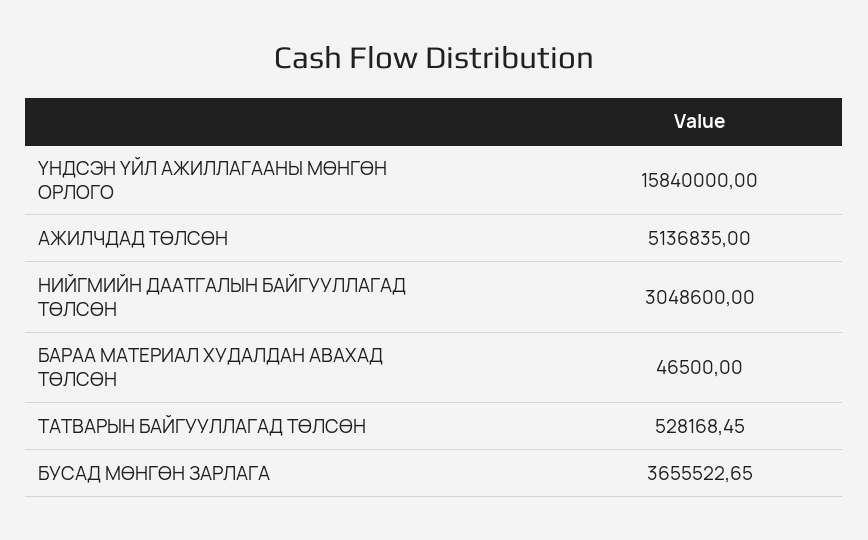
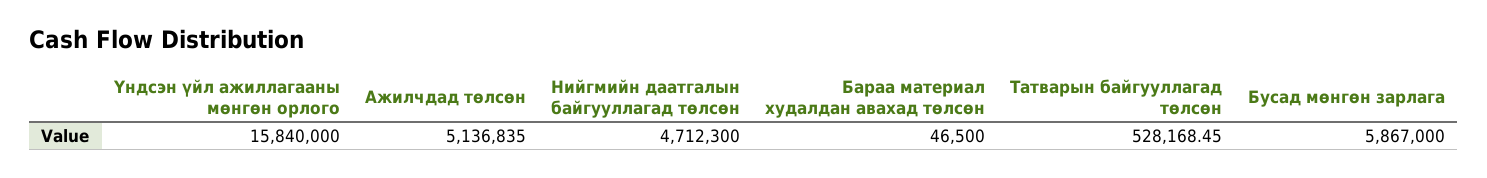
НИЙГМИЙН ДААТГАЛЫН БАЙГУУЛЛАГАД ТӨЛСӨН: 3048600 -> 4712300
БУСАД МӨНГӨН ЗАРЛАГА: 3655522.65 -> 5867000

